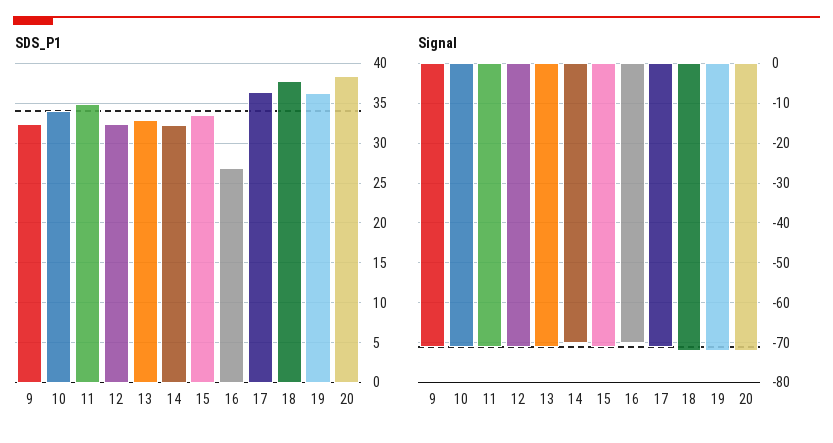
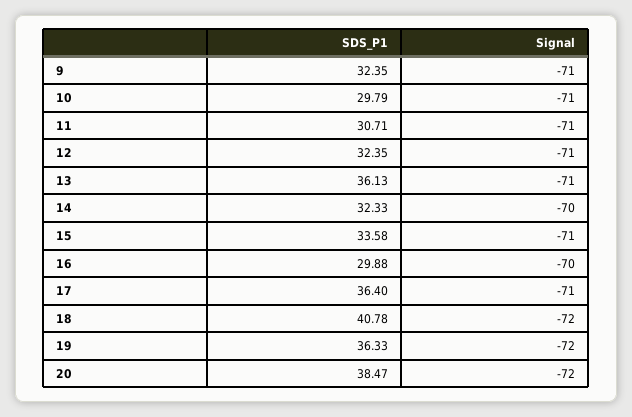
SDS_P1, 10: 34 -> 29.79
SDS_P1, 11: 35 -> 30.71
SDS_P1, 13: 33 -> 36.13
SDS_P1, 16: 27 -> 29.88
SDS_P1, 18: 38 -> 40.78

